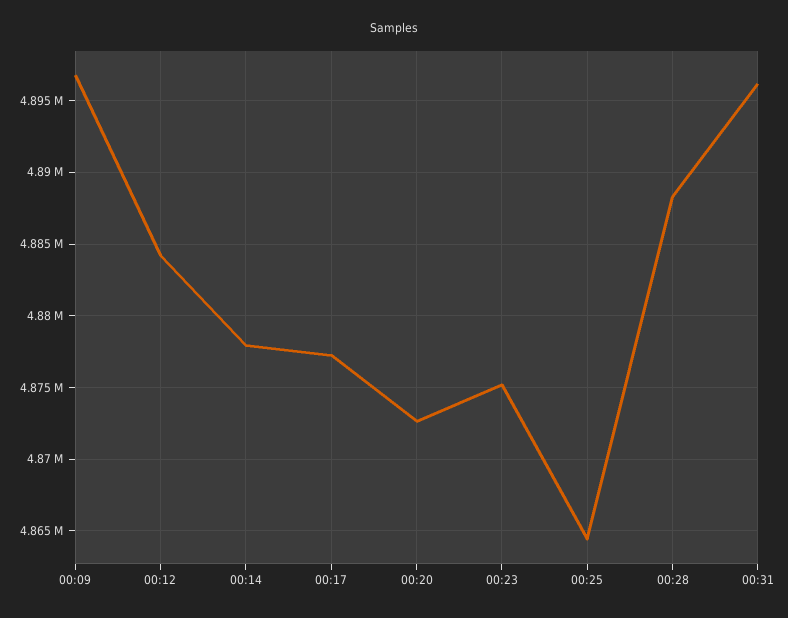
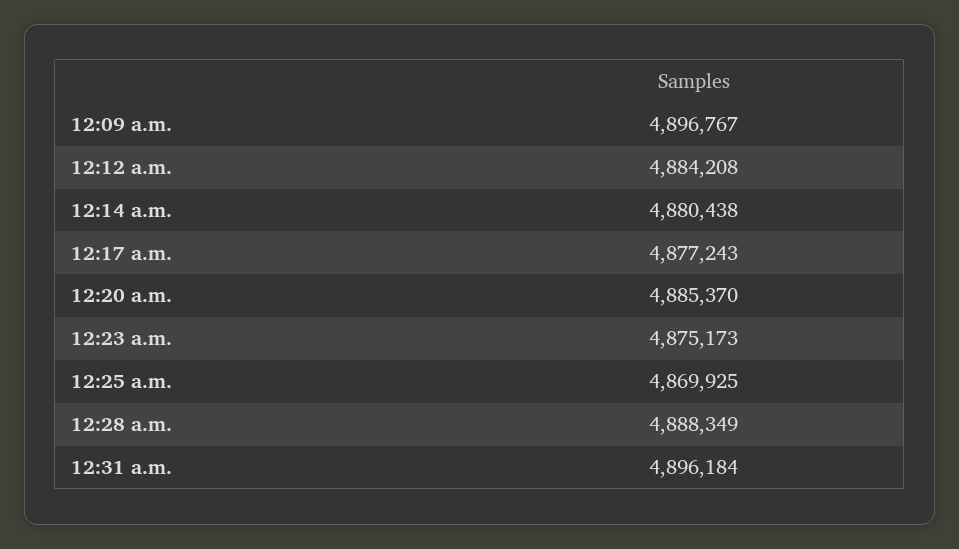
00:14: 4878000 -> 4880438
00:20: 4872500 -> 4885370
00:25: 4864500 -> 4869925

